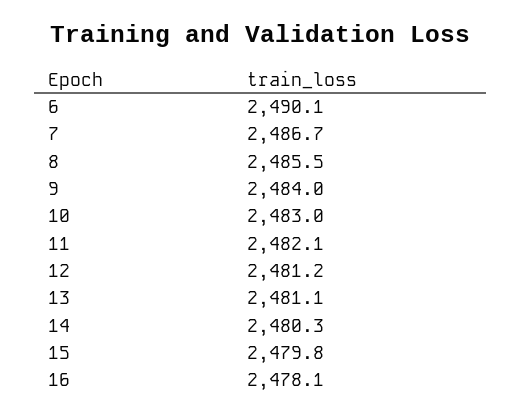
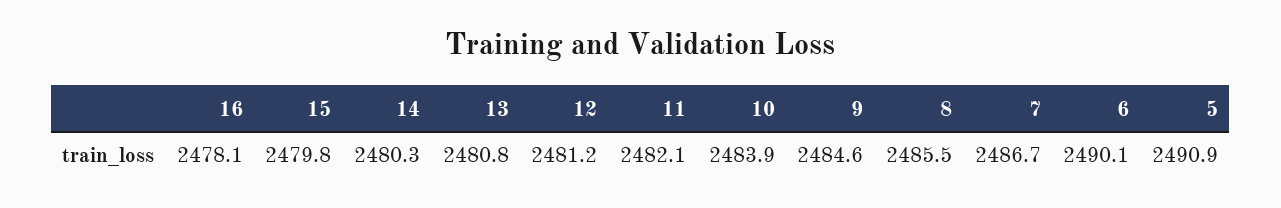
9: 2484 -> 2484.6
10: 2483 -> 2483.9
13: 2481.1 -> 2480.8
5: none -> 2490.9

